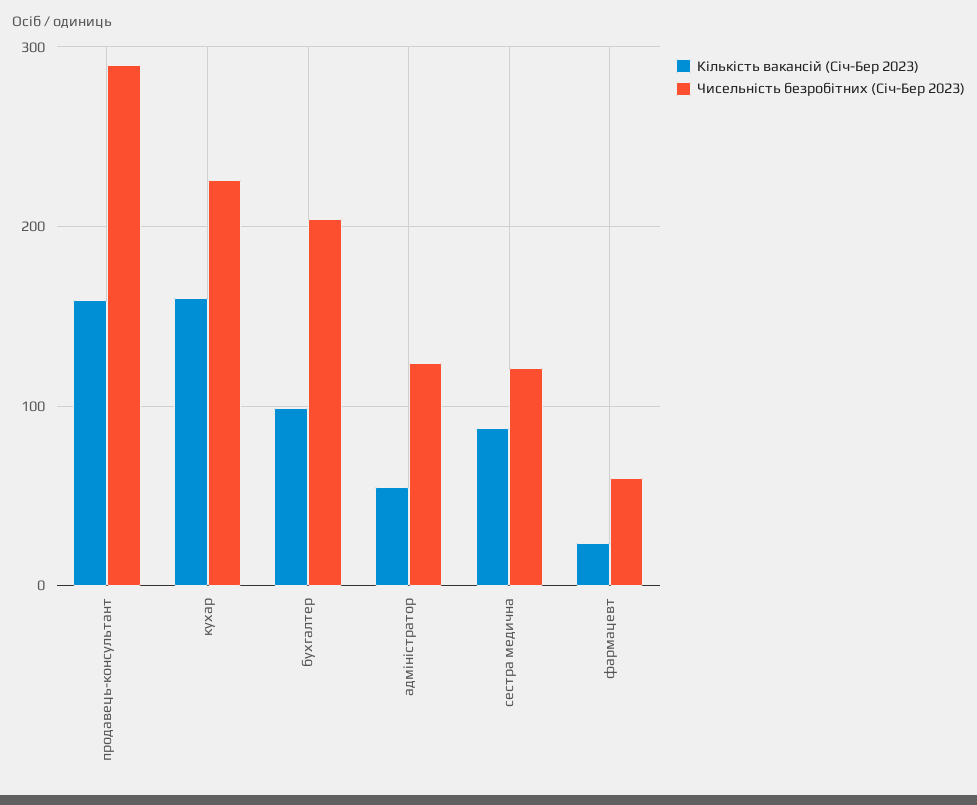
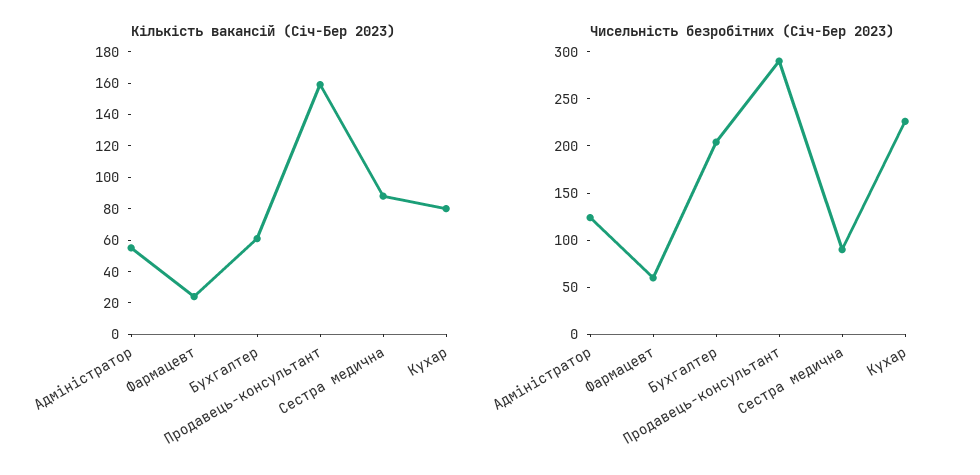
Кількість вакансій (Січ-Бер 2023), кухар: 160 -> 80
Кількість вакансій (Січ-Бер 2023), бухгалтер: 100 -> 60
Чисельність безробітних (Січ-Бер 2023), сестра медична: 120 -> 90

